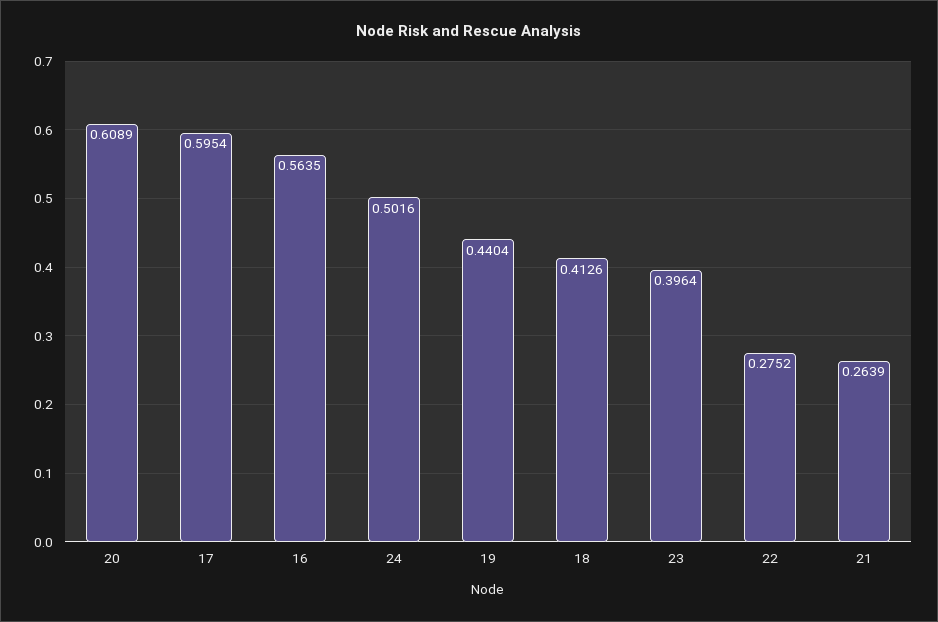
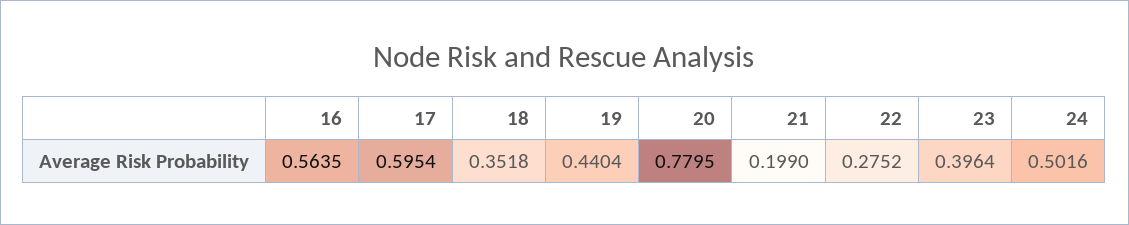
20: 0.6089 -> 0.7795
18: 0.4126 -> 0.3518
21: 0.2639 -> 0.199

